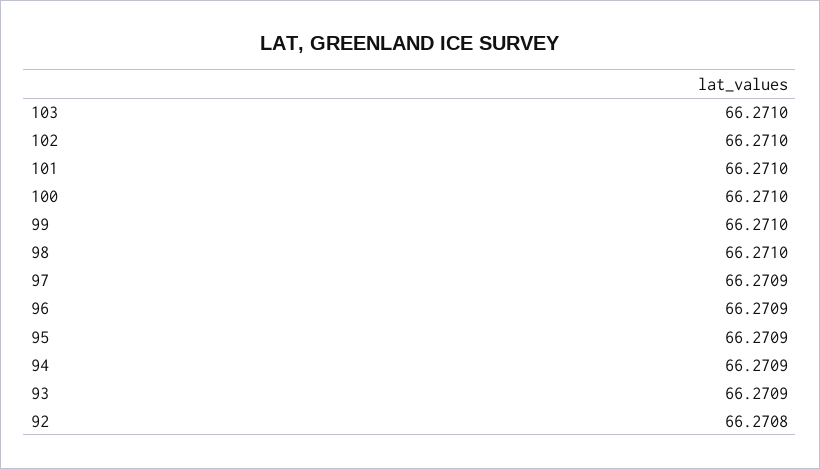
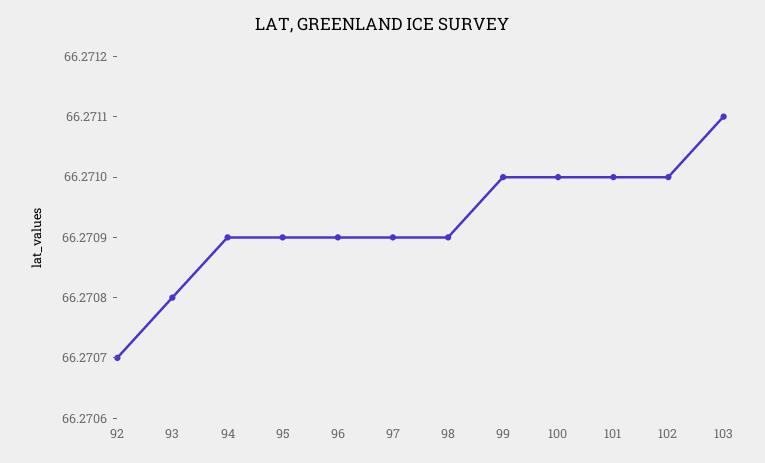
103: 66.271 -> 66.2711
98: 66.271 -> 66.2709
93: 66.2709 -> 66.2708
92: 66.2708 -> 66.2707

